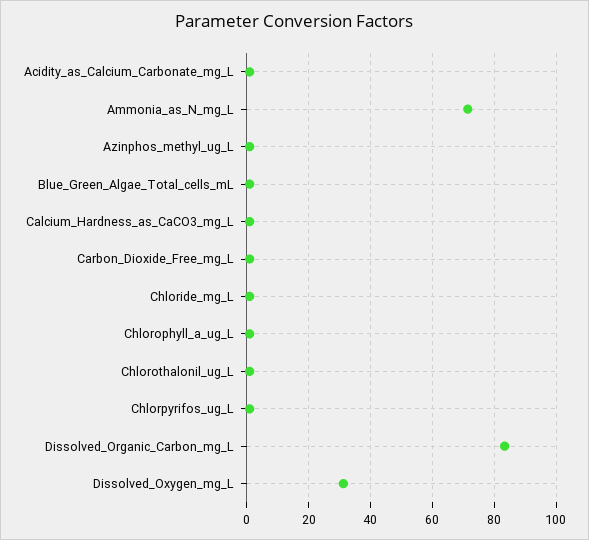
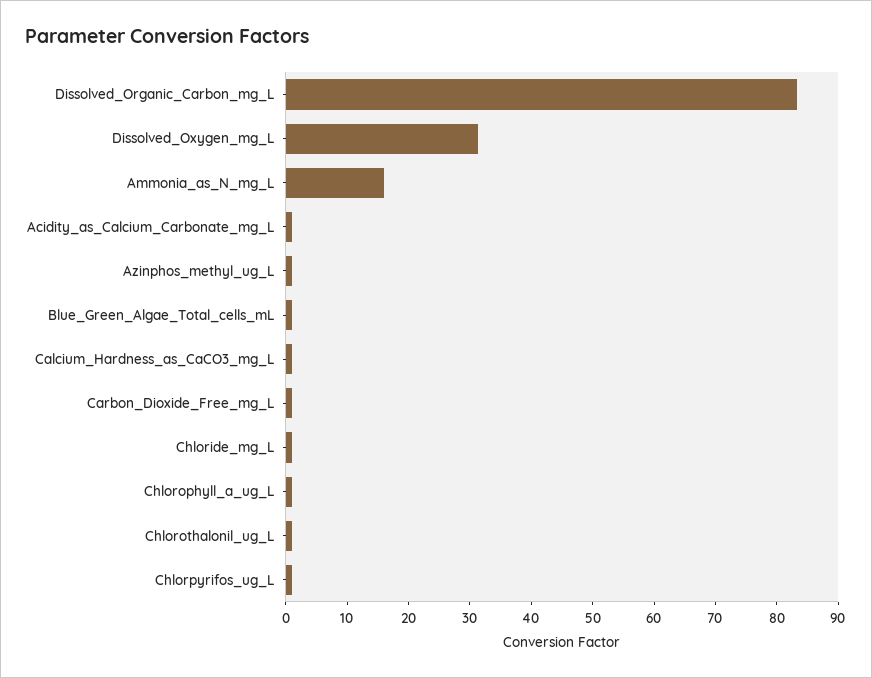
Ammonia_as_N_mg_L: 72 -> 16

